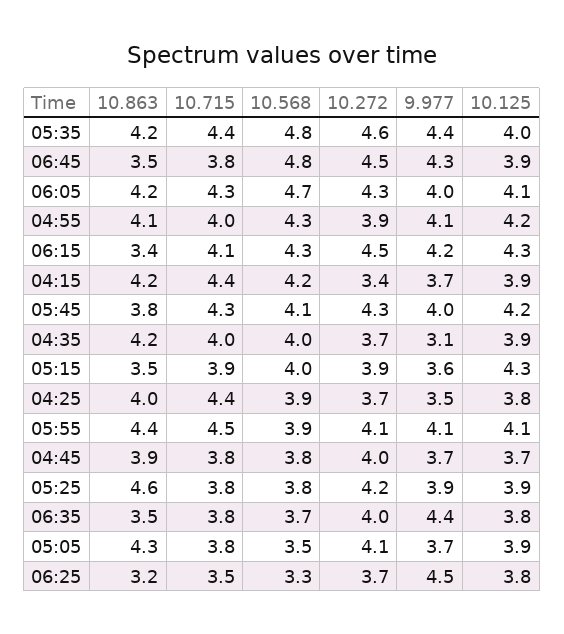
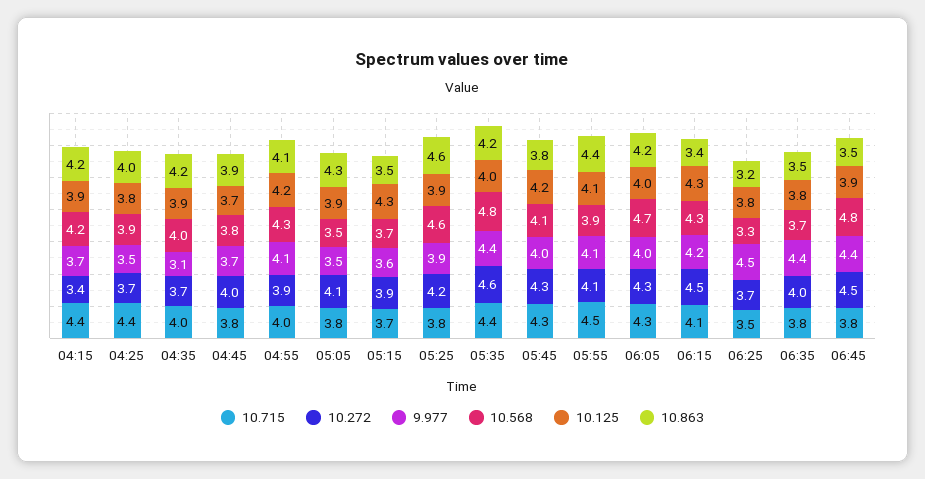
9.977, 06:45: 4.3 -> 4.4
10.125, 06:05: 4.1 -> 4
10.715, 05:15: 3.9 -> 3.7
10.568, 05:15: 4 -> 3.7
10.568, 05:25: 3.8 -> 4.6
9.977, 05:05: 3.7 -> 3.5

